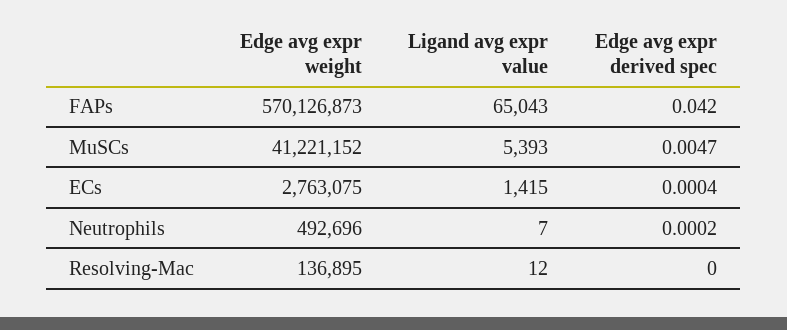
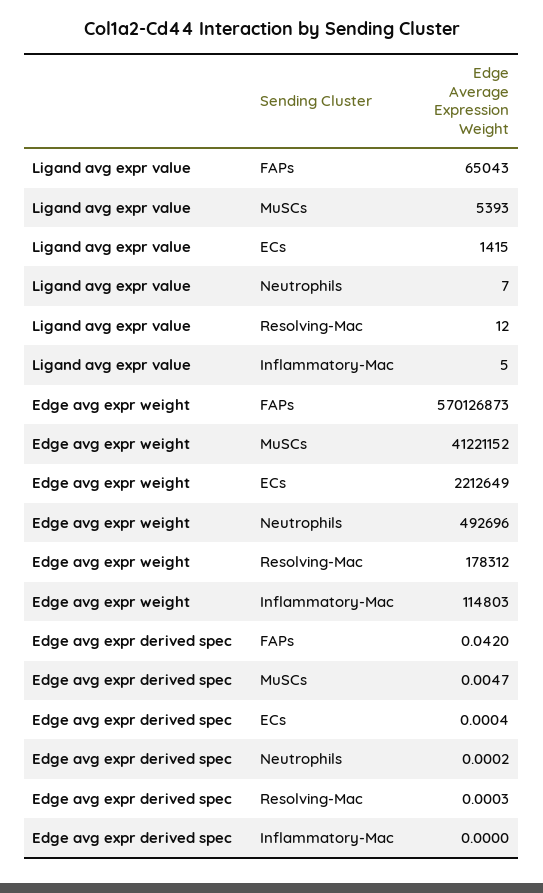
Edge avg expr weight, ECs: 2763075 -> 2212649
Edge avg expr weight, Resolving-Mac: 136895 -> 178312
Edge avg expr derived spec, Resolving-Mac: 0 -> 0.0003
Ligand avg expr value, Inflammatory-Mac: none -> 5
Edge avg expr weight, Inflammatory-Mac: none -> 114803
Edge avg expr derived spec, Inflammatory-Mac: none -> 0

